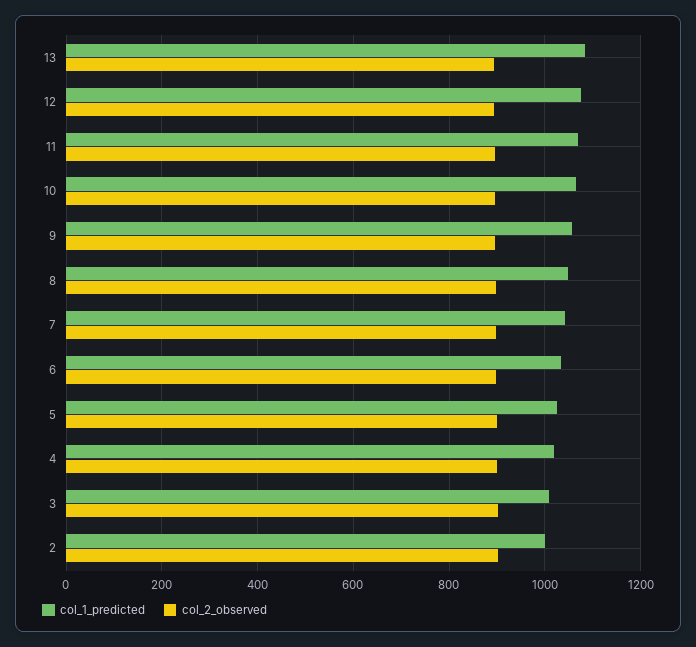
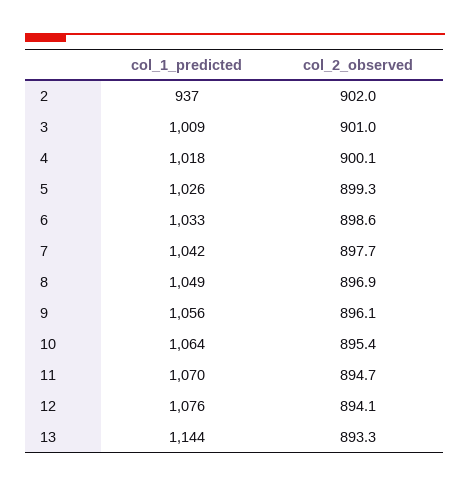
col_1_predicted, 13: 1080 -> 1144
col_1_predicted, 2: 1000 -> 937

